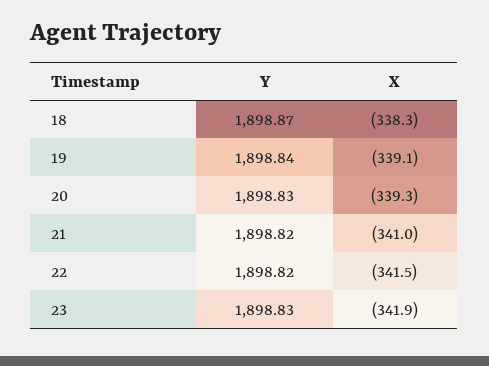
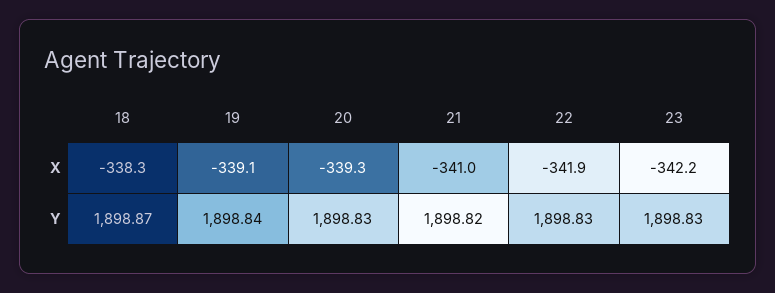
Y, 22: 1898.82 -> 1898.83
X, 22: -341.5 -> -341.9
X, 23: -341.9 -> -342.2

